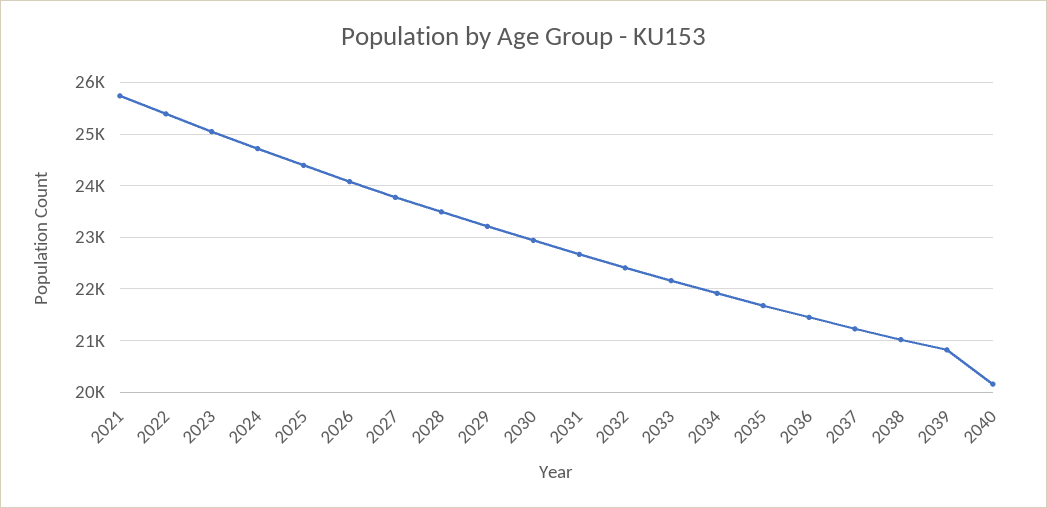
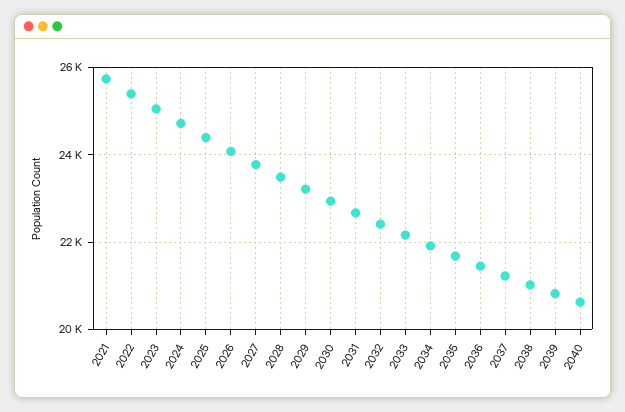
2040: 20200 -> 20600

